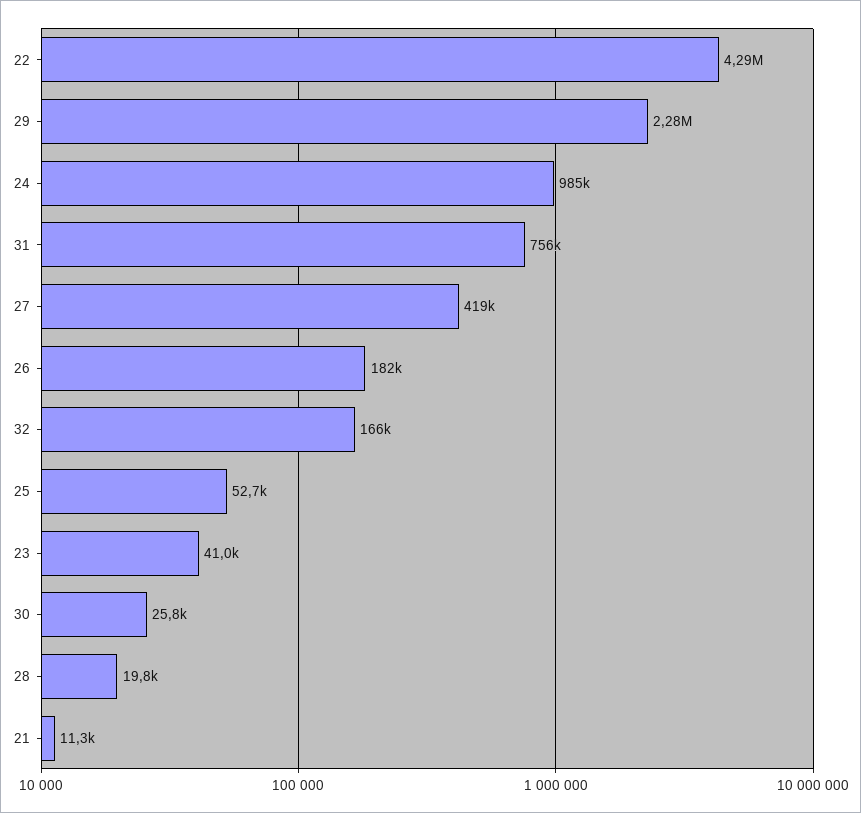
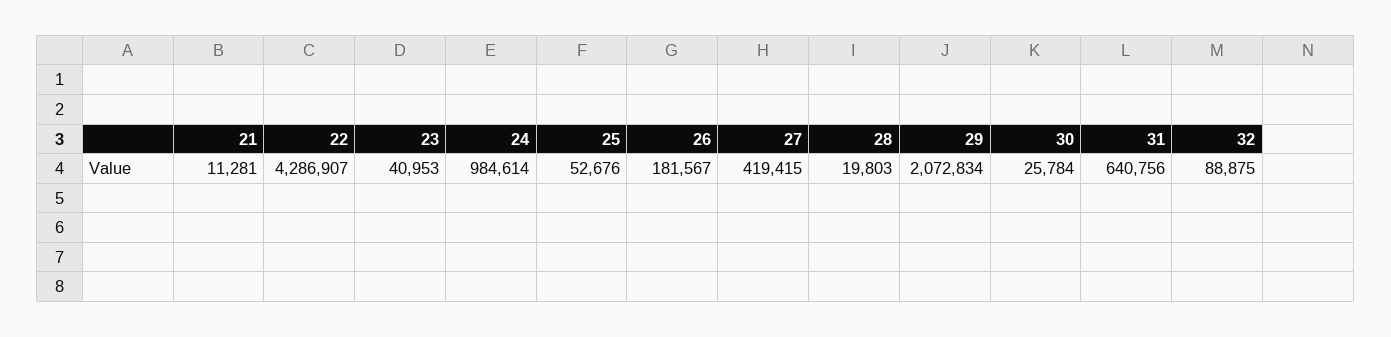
29: 2280000 -> 2072834
31: 756000 -> 640756
32: 166000 -> 88875

